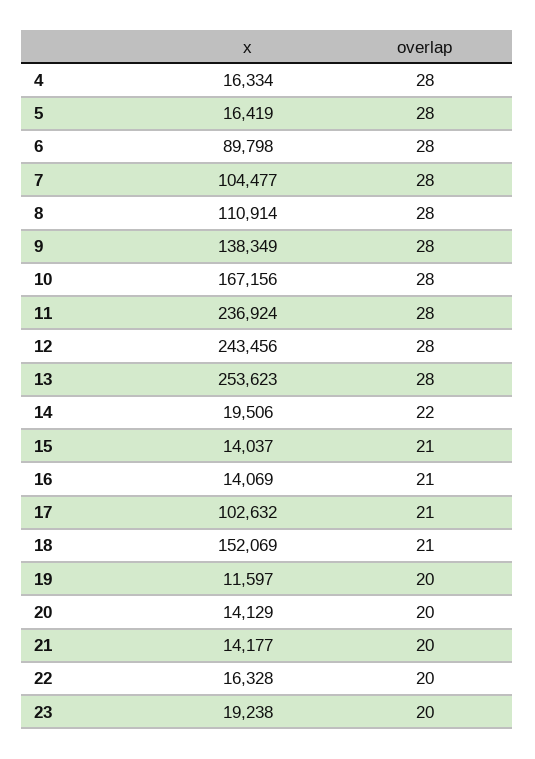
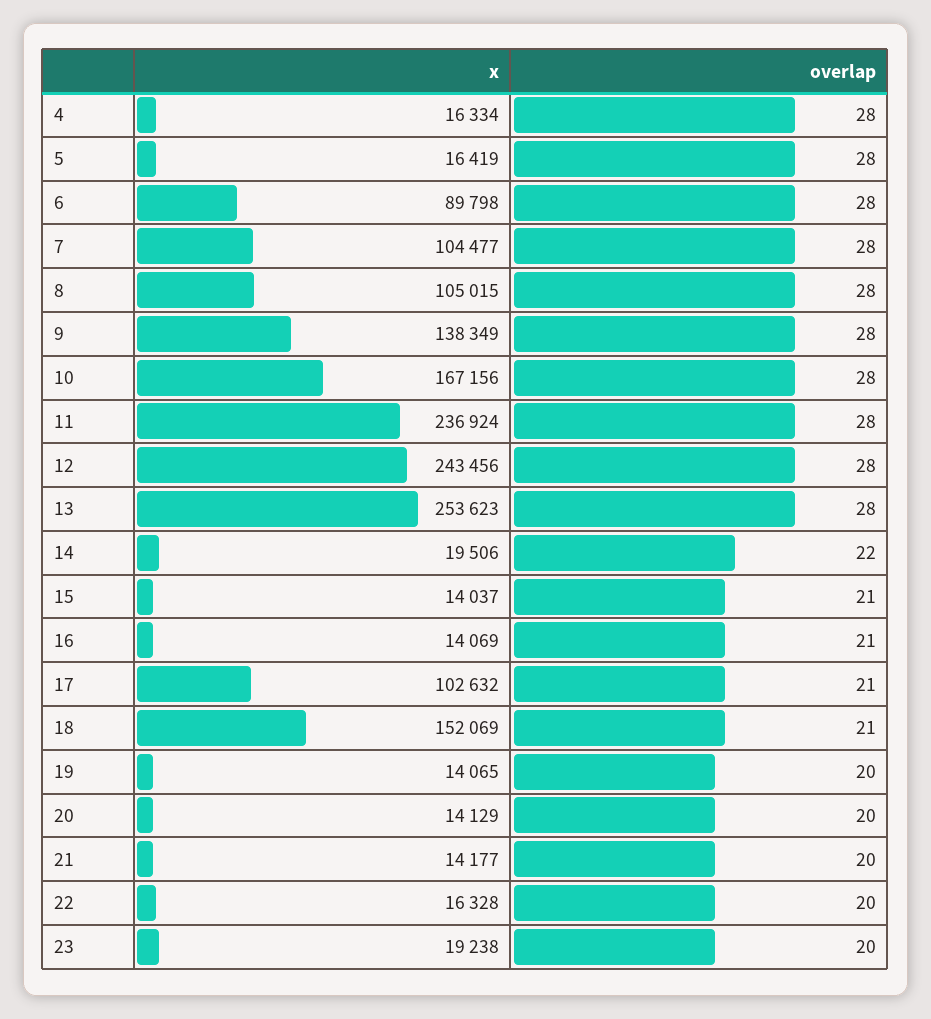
x, 8: 110914 -> 105015
x, 19: 11597 -> 14065

